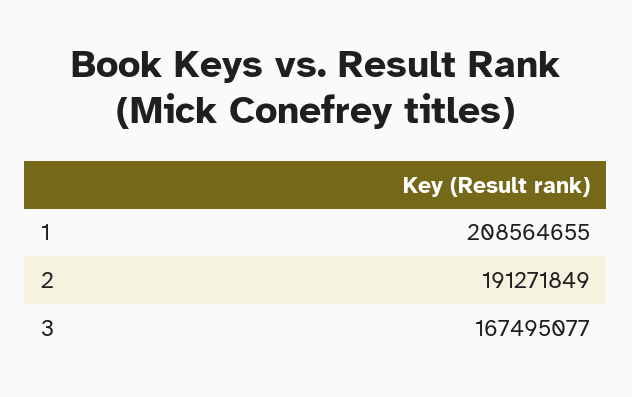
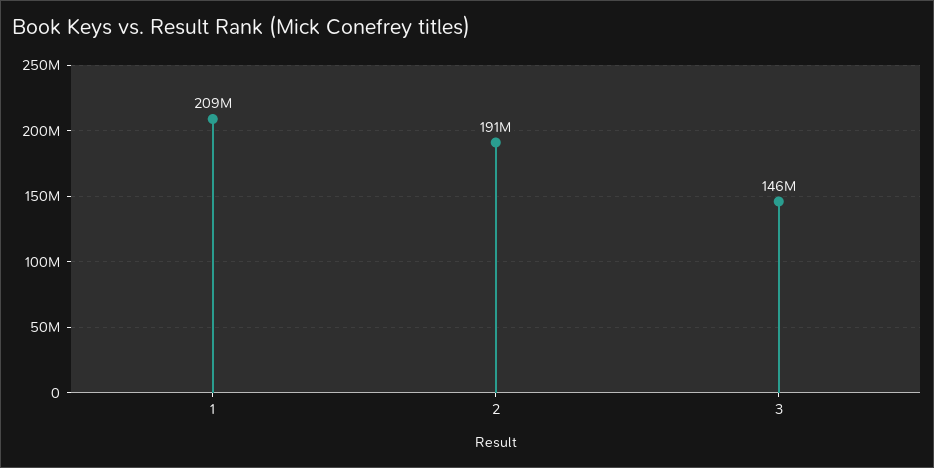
3: 167495077 -> 146000000

